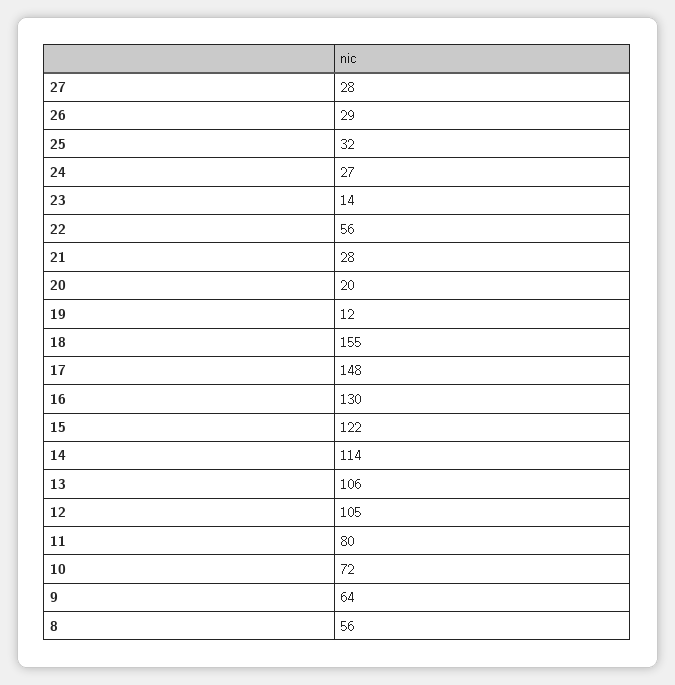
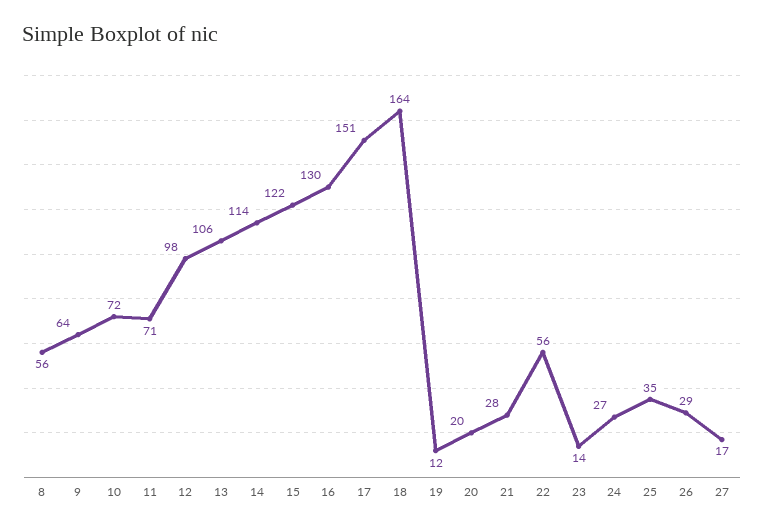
27: 28 -> 17
25: 32 -> 35
18: 155 -> 164
17: 148 -> 151
12: 105 -> 98
11: 80 -> 71

